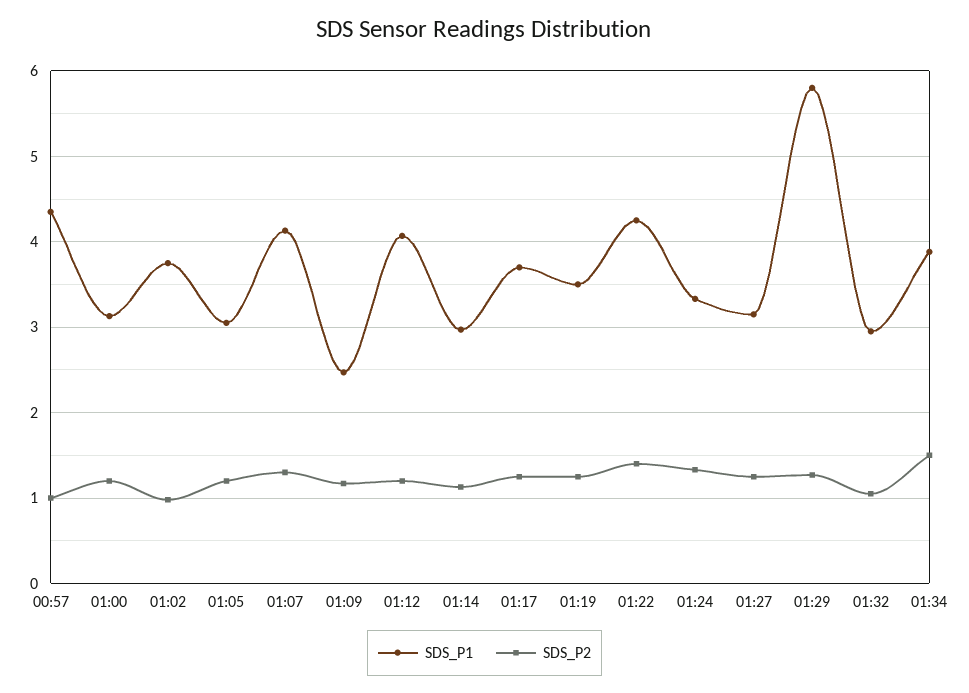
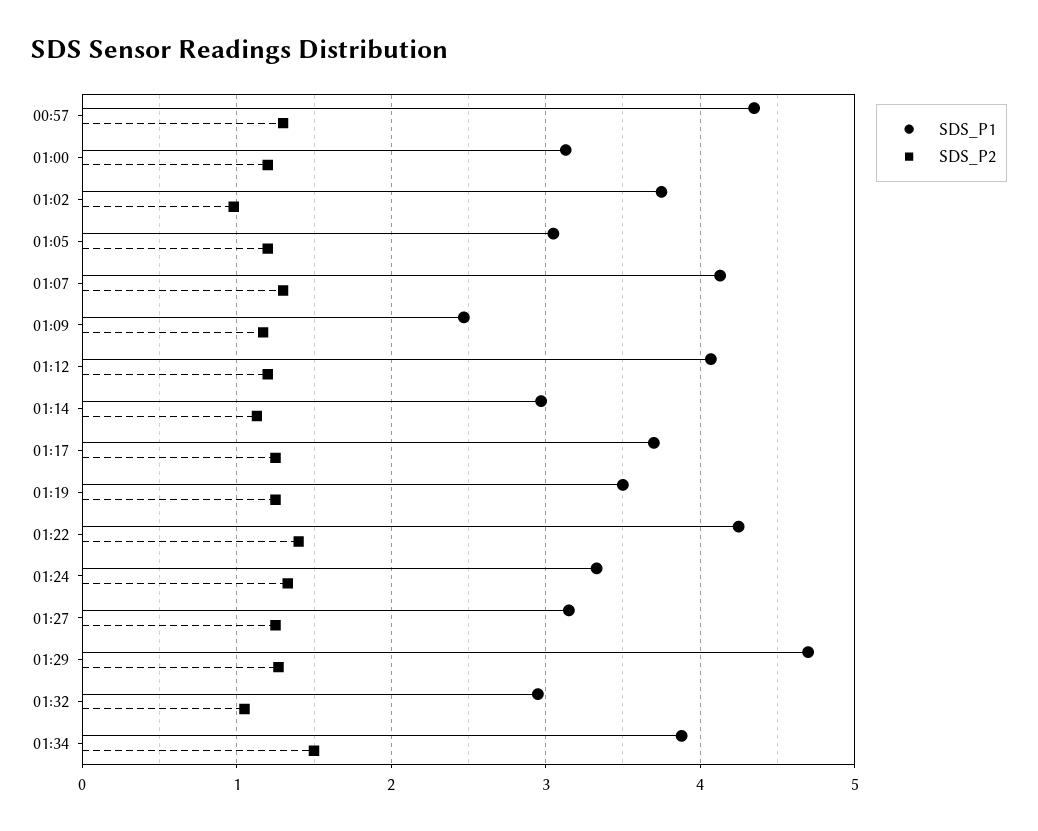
SDS_P2, 00:57: 1 -> 1.3
SDS_P1, 01:29: 5.8 -> 4.7

